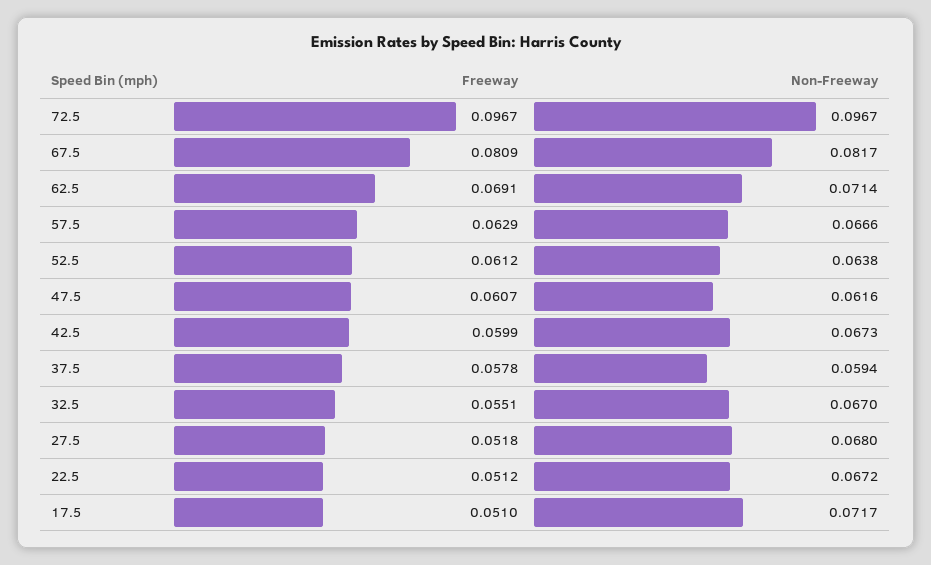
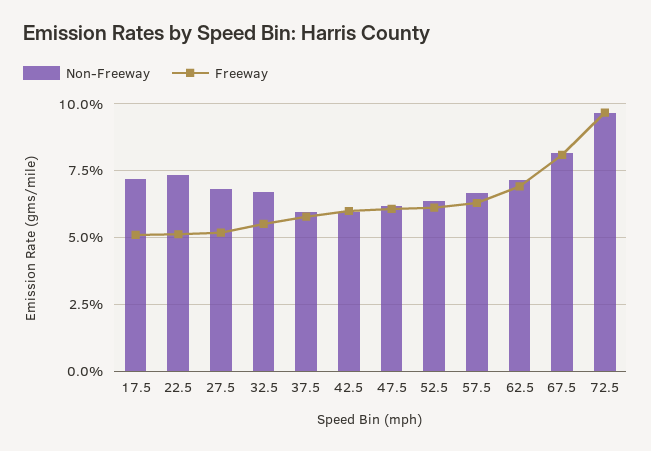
Non-Freeway, 42.5: 0.0673 -> 0.06
Non-Freeway, 22.5: 0.0672 -> 0.0725

